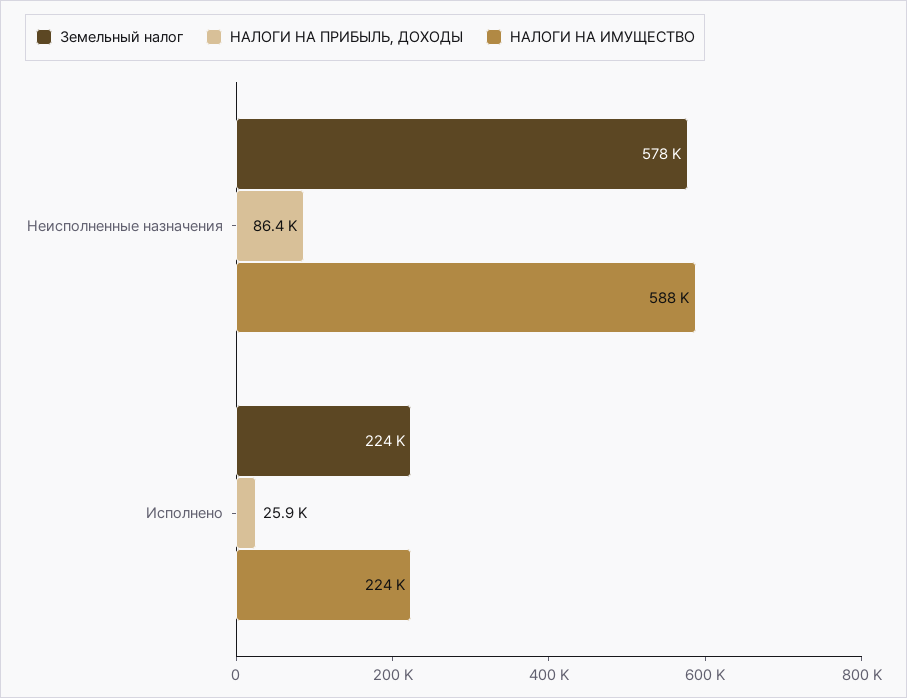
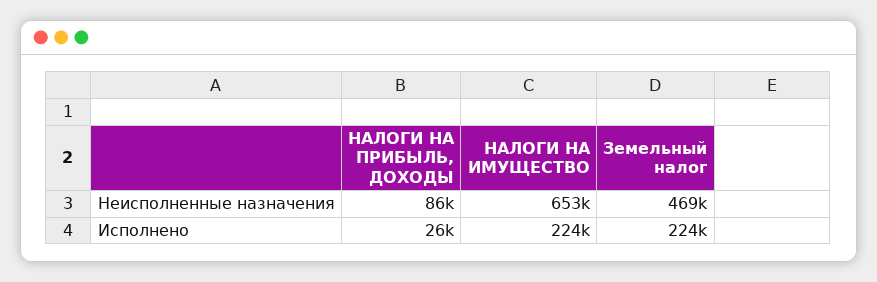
Земельный налог, Неисполненные назначения: 578000 -> 469000
НАЛОГИ НА ИМУЩЕСТВО, Неисполненные назначения: 588000 -> 653000

